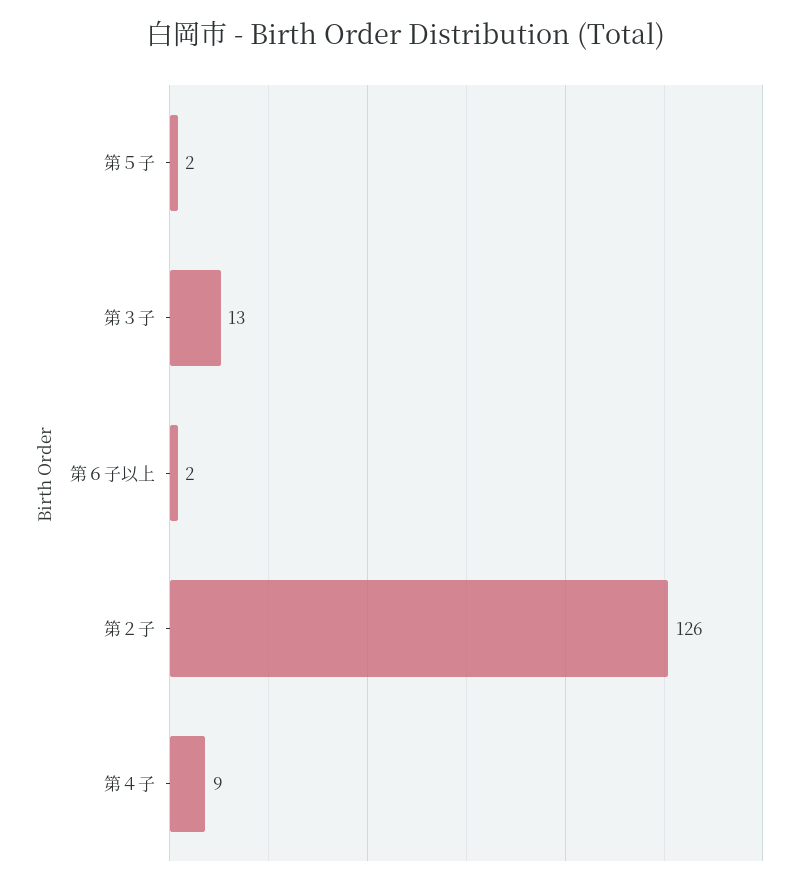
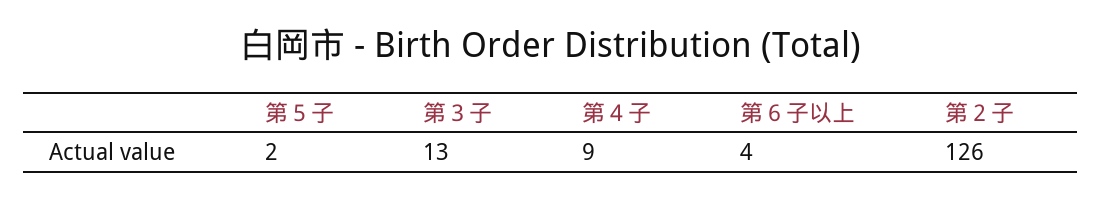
第６子以上: 2 -> 4

